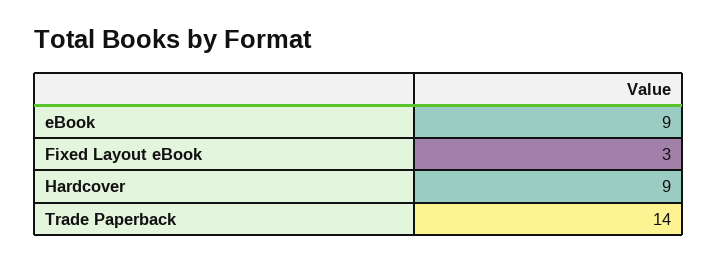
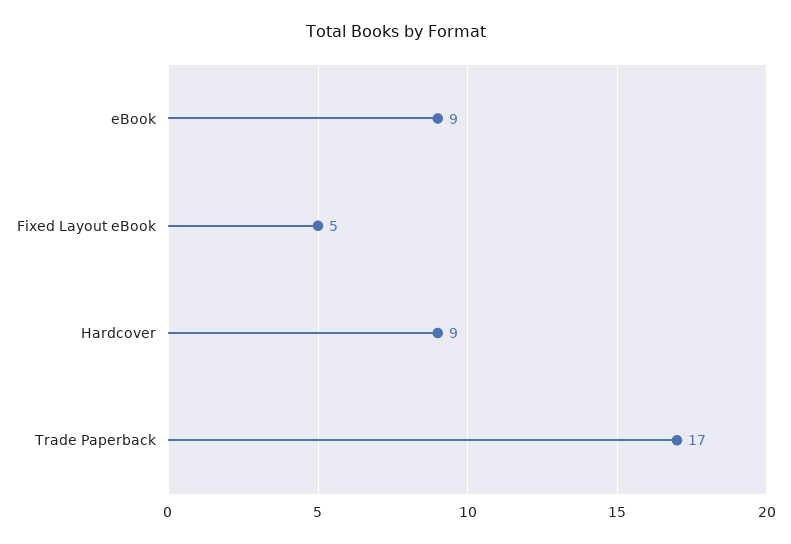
Fixed Layout eBook: 3 -> 5
Trade Paperback: 14 -> 17

